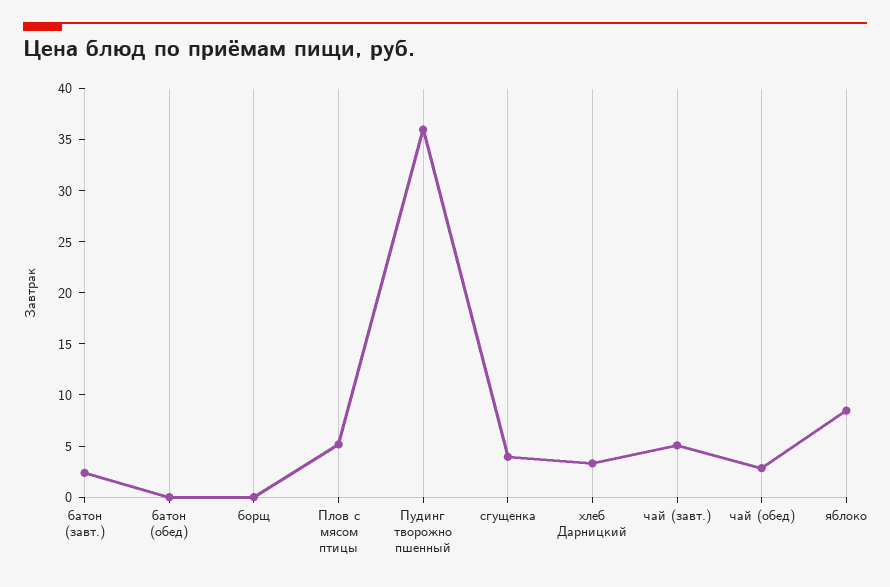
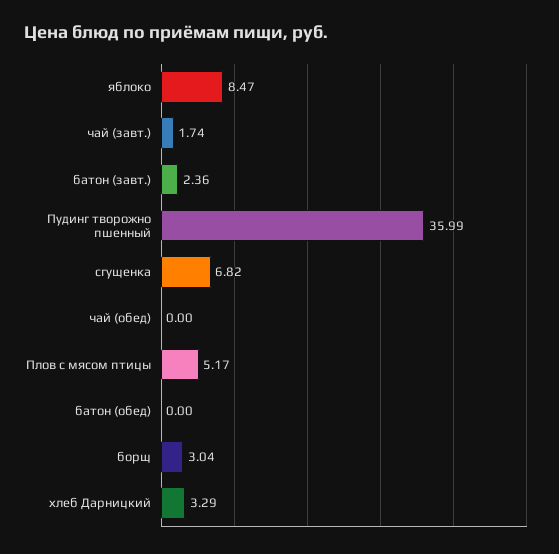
борщ: 0 -> 3.04
сгущенка: 4 -> 6.82
чай (завт.): 5 -> 1.74
чай (обед): 3 -> 0

